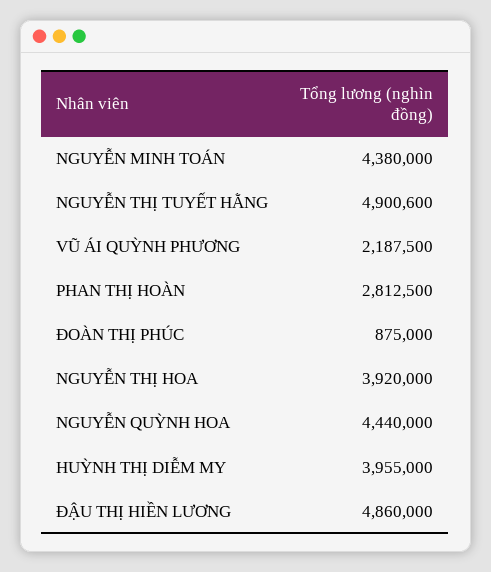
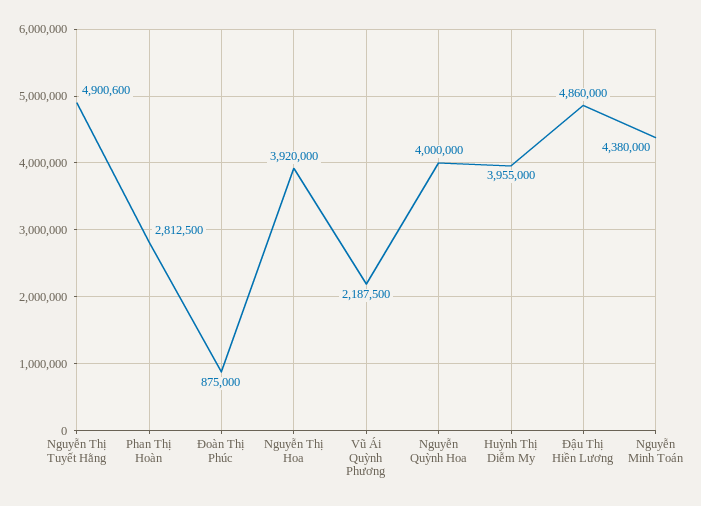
NGUYỄN QUỲNH HOA: 4440000 -> 4000000

